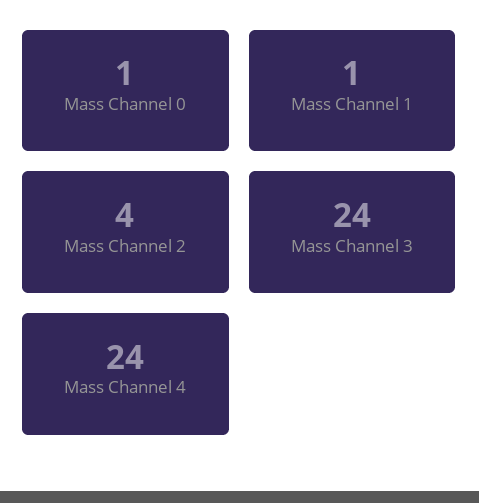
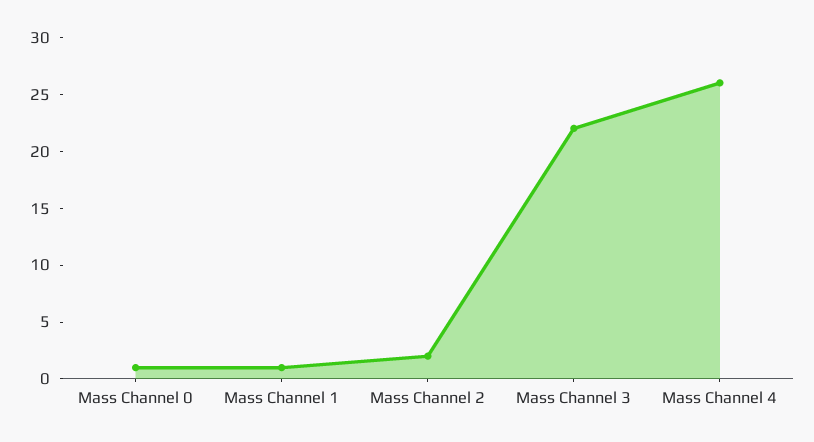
Mass Channel 2: 4 -> 2
Mass Channel 3: 24 -> 22
Mass Channel 4: 24 -> 26

